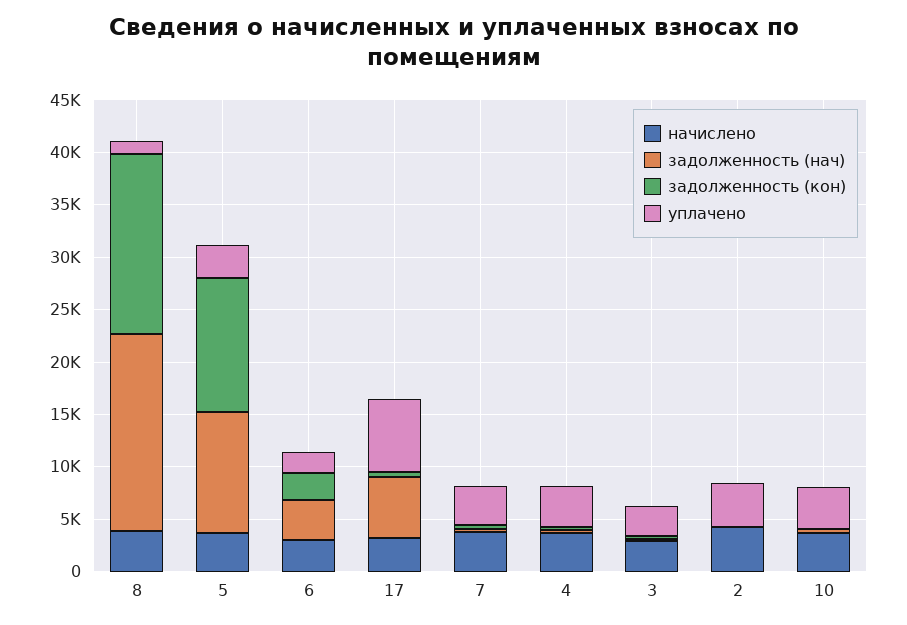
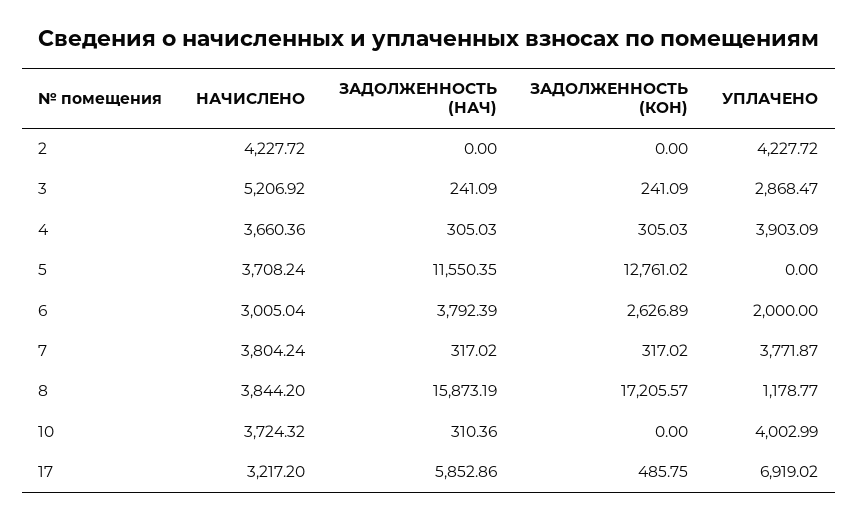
задолженность (нач), 8: 19000 -> 15873.19
уплачено, 5: 3000 -> 0
начислено, 3: 3000 -> 5206.92

